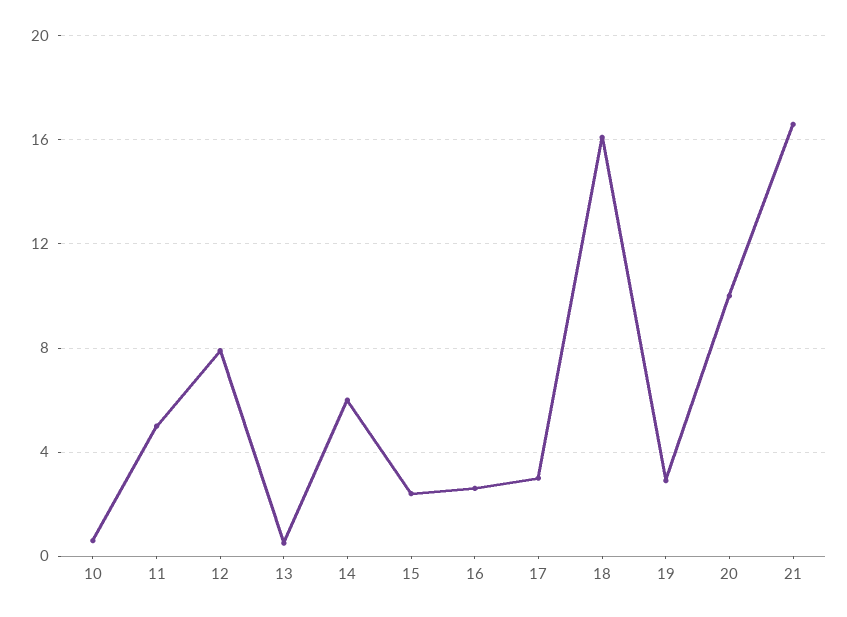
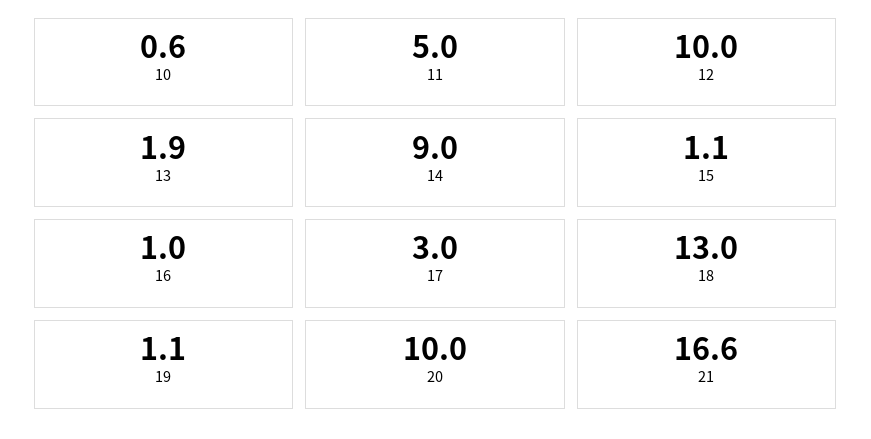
12: 8 -> 10
13: 0.5 -> 1.9
14: 6 -> 9
15: 2.5 -> 1.1
16: 2.5 -> 1
18: 16 -> 13
19: 3 -> 1.1

